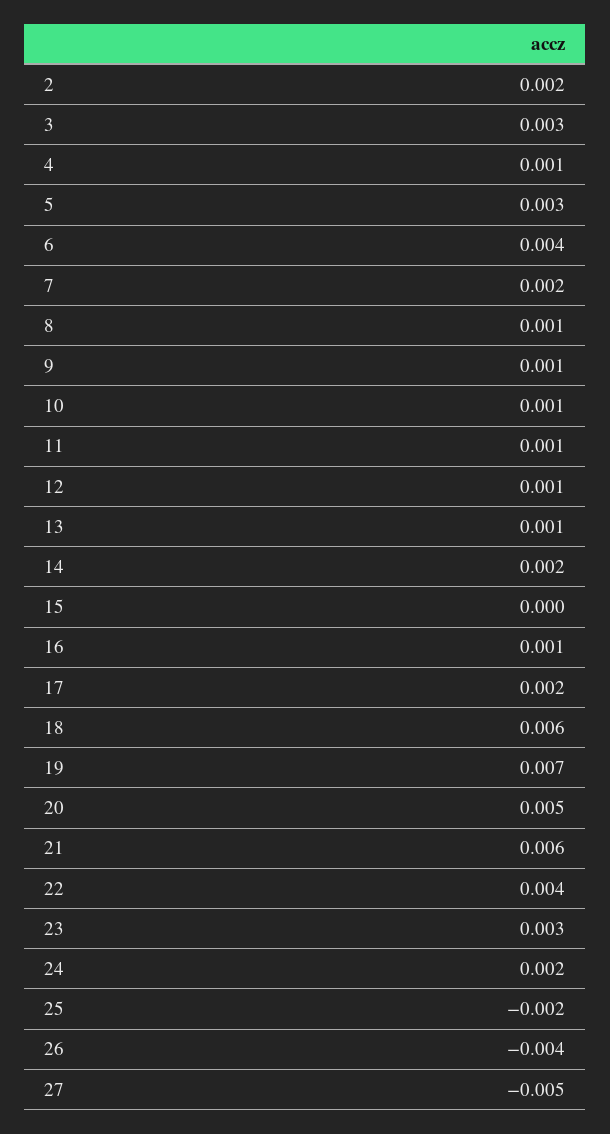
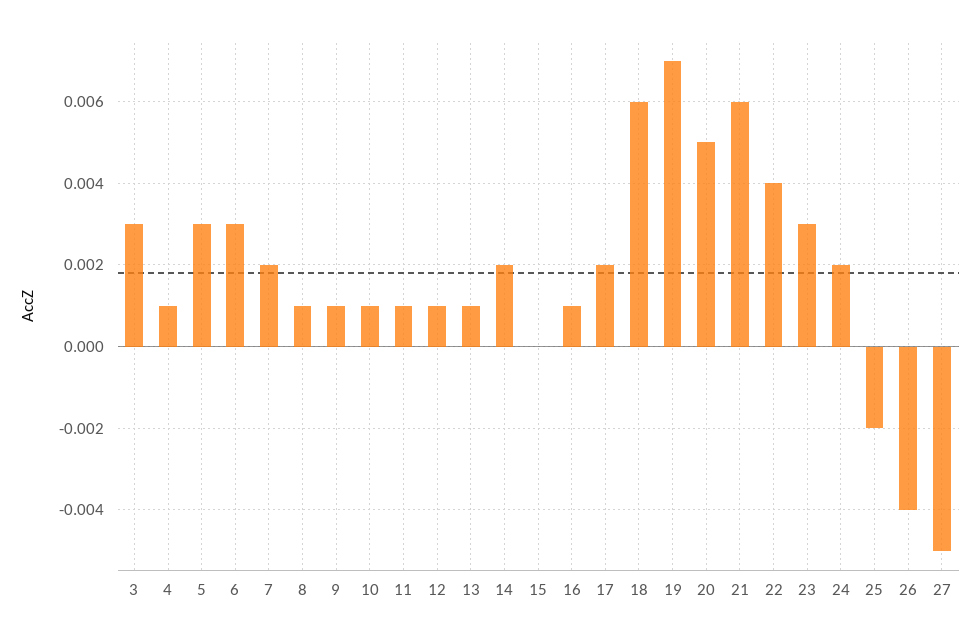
2: 0.002 -> none
6: 0.004 -> 0.003

